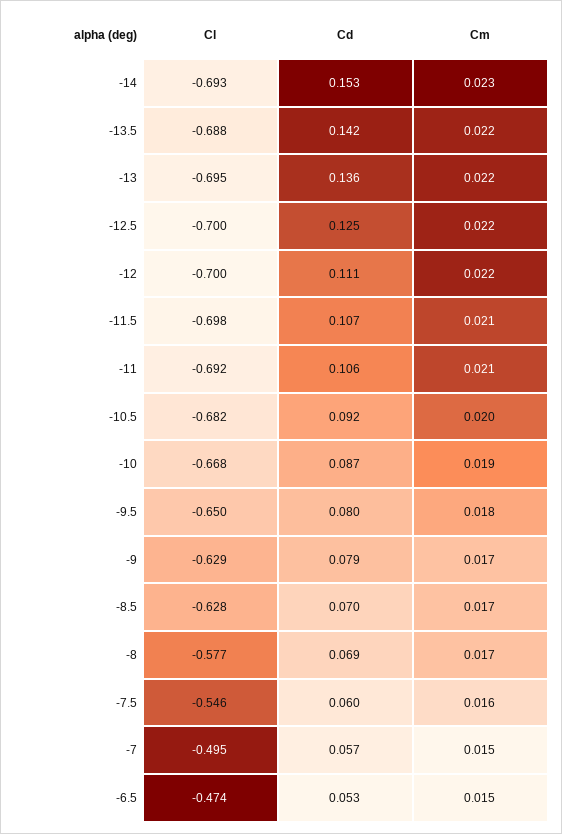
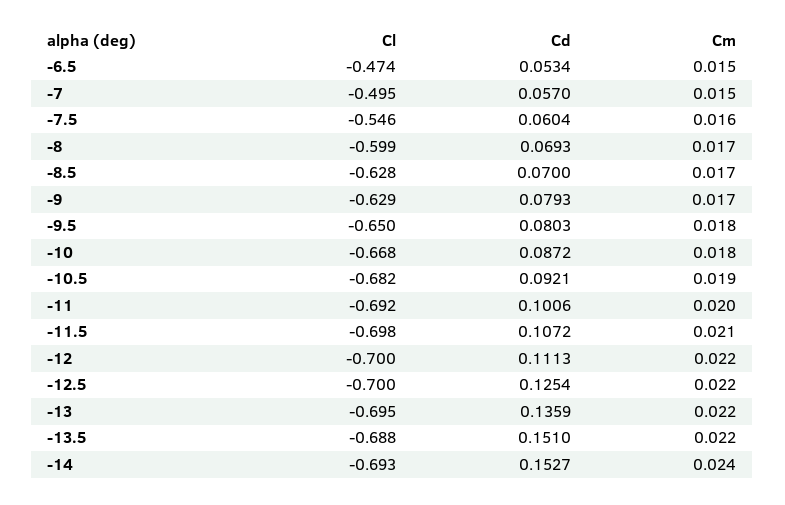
Cm, -14: 0.023 -> 0.024
Cd, -13.5: 0.142 -> 0.151
Cd, -11: 0.106 -> 0.1006
Cm, -11: 0.021 -> 0.02
Cm, -10.5: 0.02 -> 0.019
Cm, -10: 0.019 -> 0.018
Cl, -8: -0.577 -> -0.599

